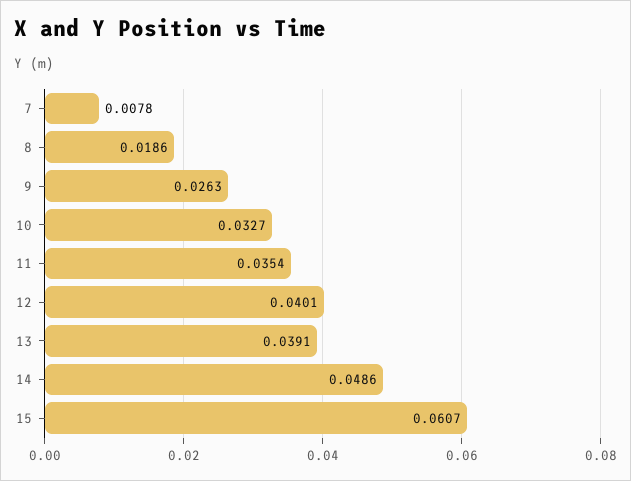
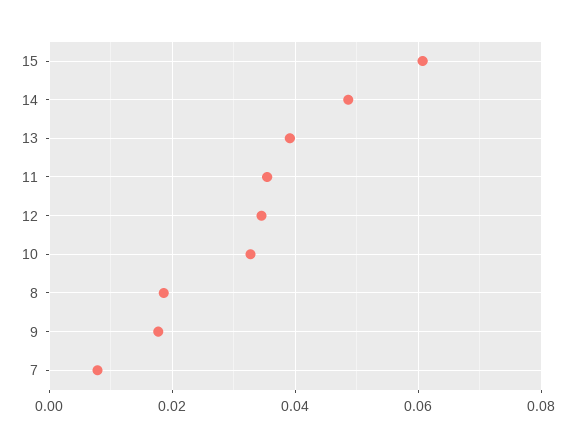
9: 0.0263 -> 0.018
12: 0.0401 -> 0.034

